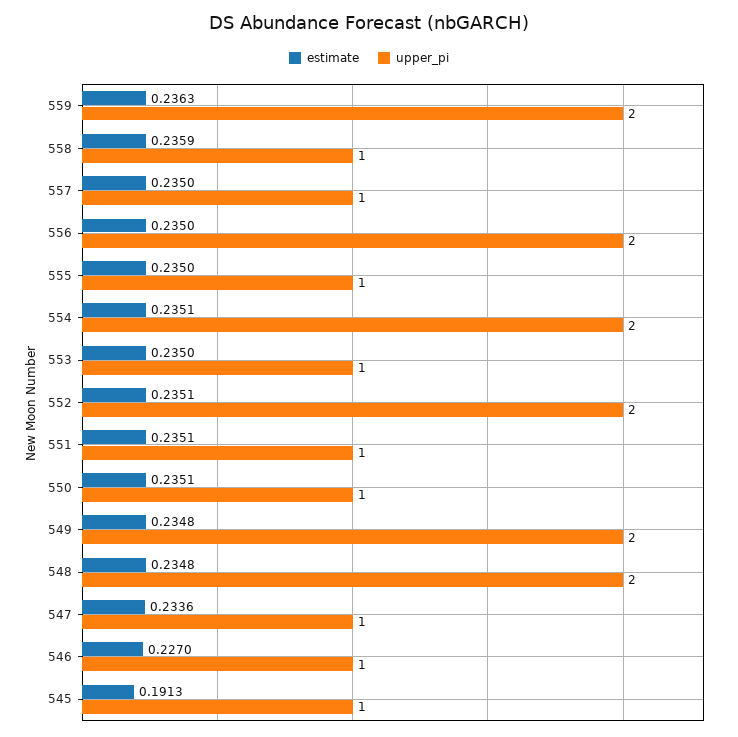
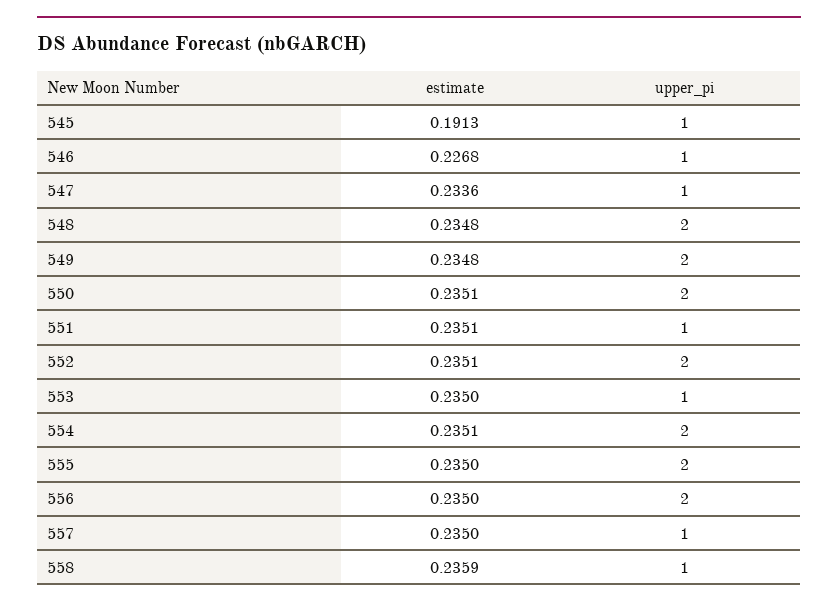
estimate, 559: 0.2363 -> none
upper_pi, 559: 2 -> none
upper_pi, 555: 1 -> 2
upper_pi, 550: 1 -> 2
estimate, 546: 0.227 -> 0.2268

